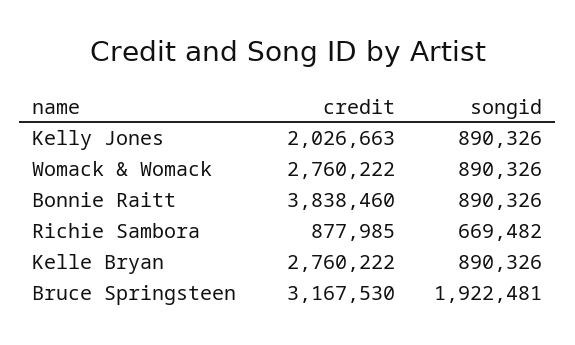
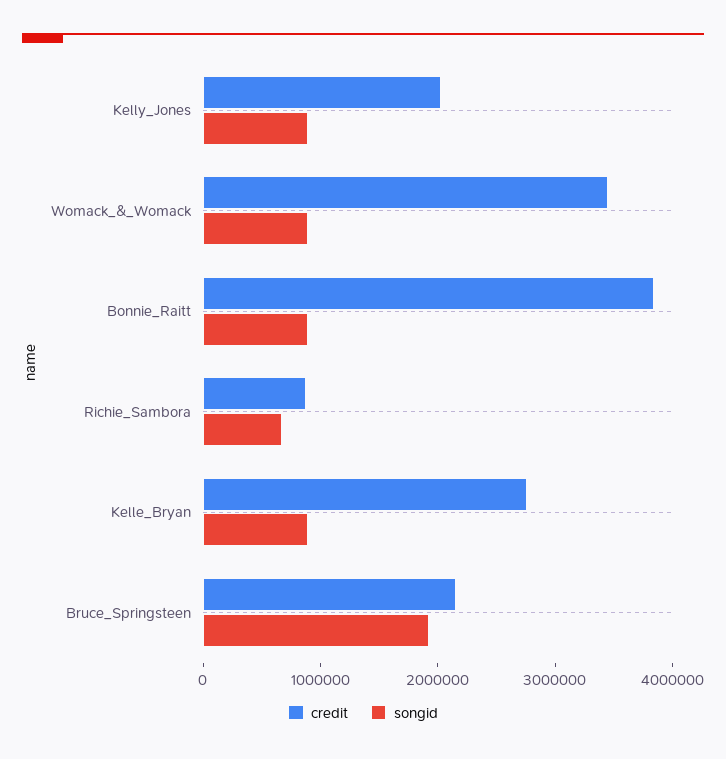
credit, Womack & Womack: 2760222 -> 3400000
credit, Bruce Springsteen: 3167530 -> 2200000

